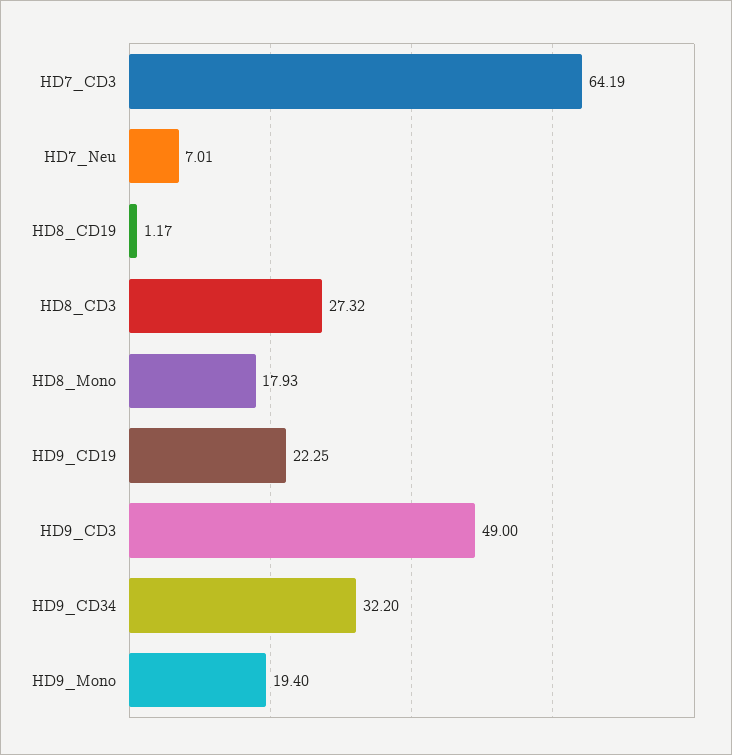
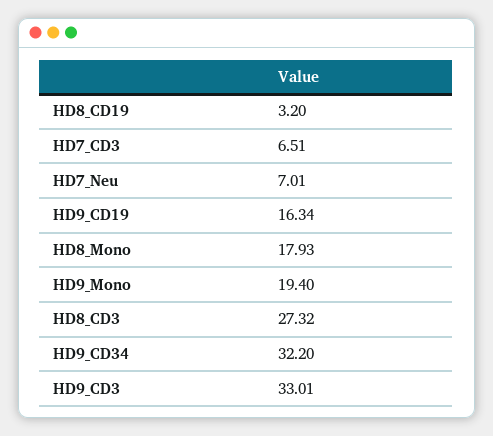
HD7_CD3: 64.19 -> 6.51
HD8_CD19: 1.17 -> 3.2
HD9_CD19: 22.25 -> 16.34
HD9_CD3: 49 -> 33.01

